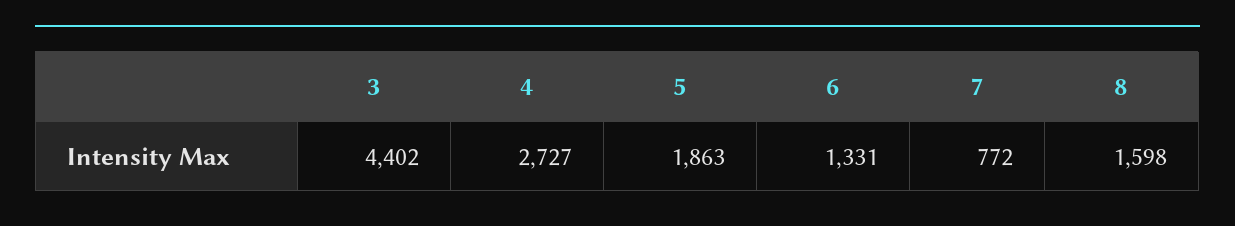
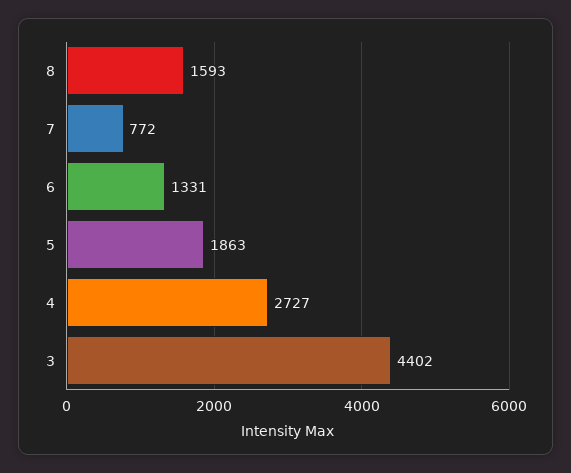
8: 1598 -> 1593

